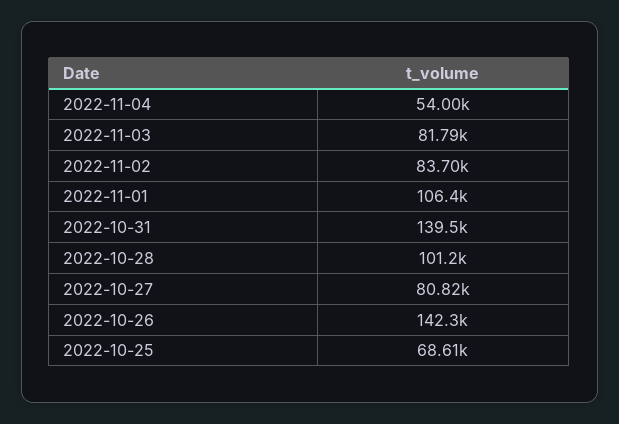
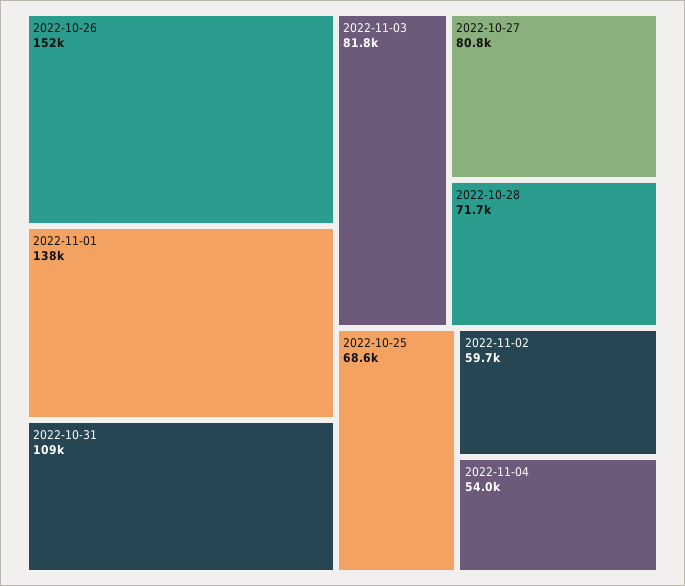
2022-11-02: 83700 -> 59700
2022-11-01: 106400 -> 138000
2022-10-31: 139500 -> 109000
2022-10-28: 101200 -> 71700
2022-10-26: 142300 -> 152000

